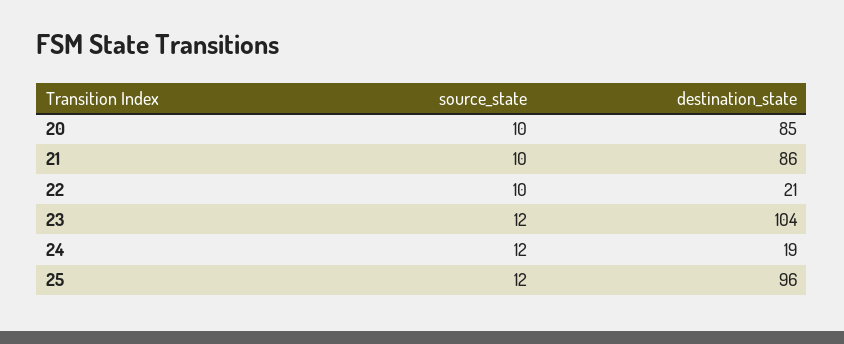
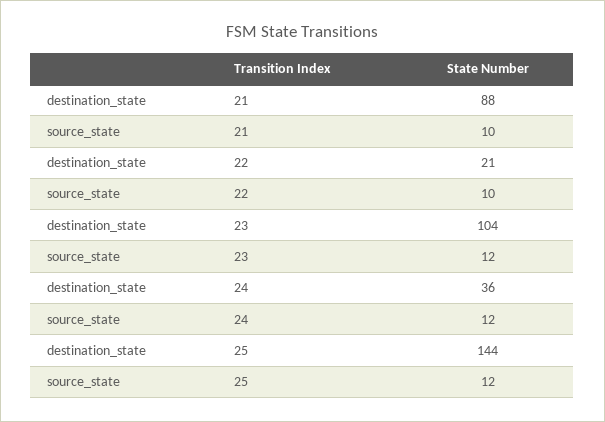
source_state, 20: 10 -> none
destination_state, 20: 85 -> none
destination_state, 21: 86 -> 88
destination_state, 24: 19 -> 36
destination_state, 25: 96 -> 144

